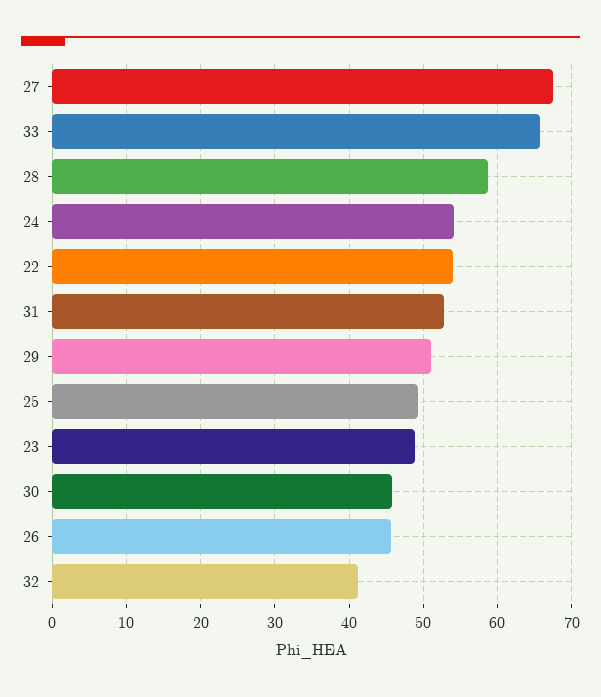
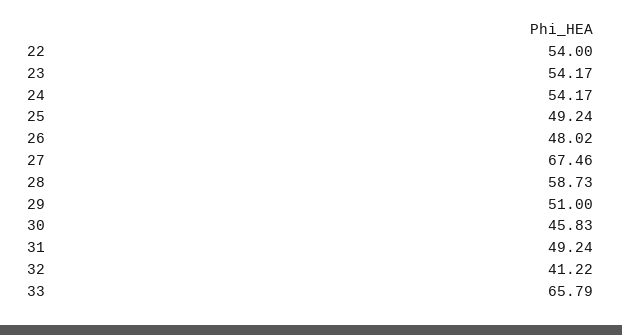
31: 53 -> 49.24
23: 49 -> 54.17
26: 46 -> 48.02

